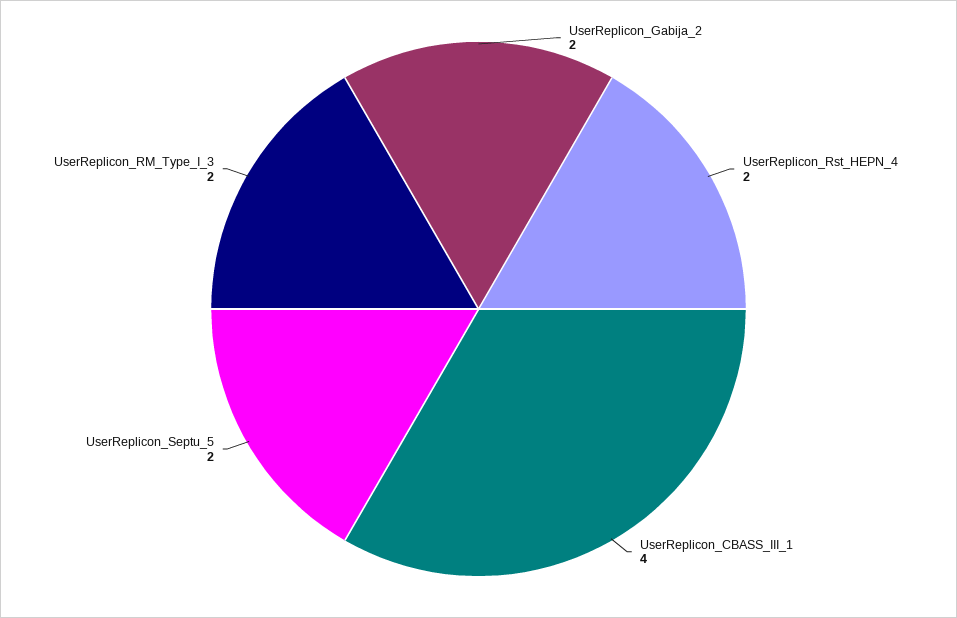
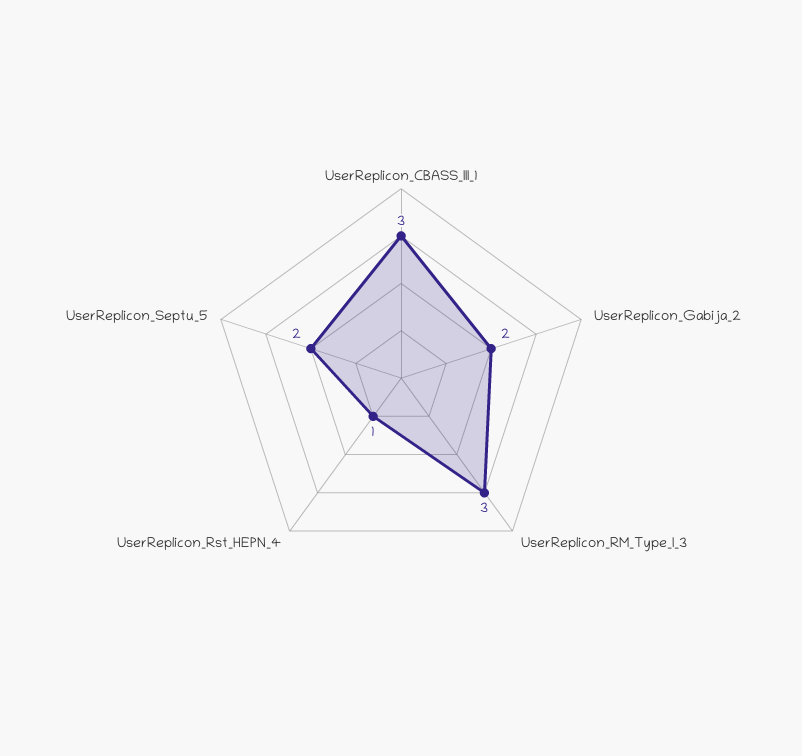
UserReplicon_Rst_HEPN_4: 2 -> 1
UserReplicon_CBASS_III_1: 4 -> 3
UserReplicon_RM_Type_I_3: 2 -> 3

